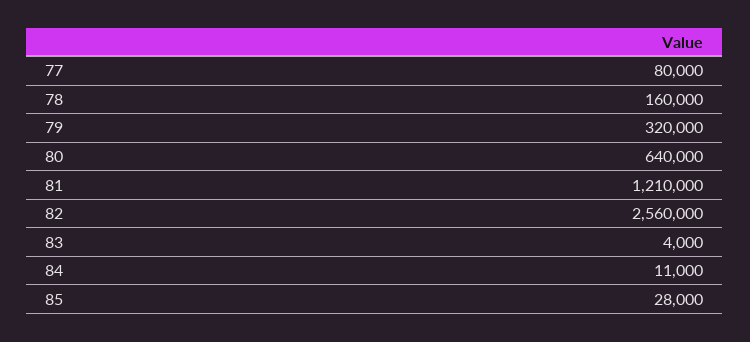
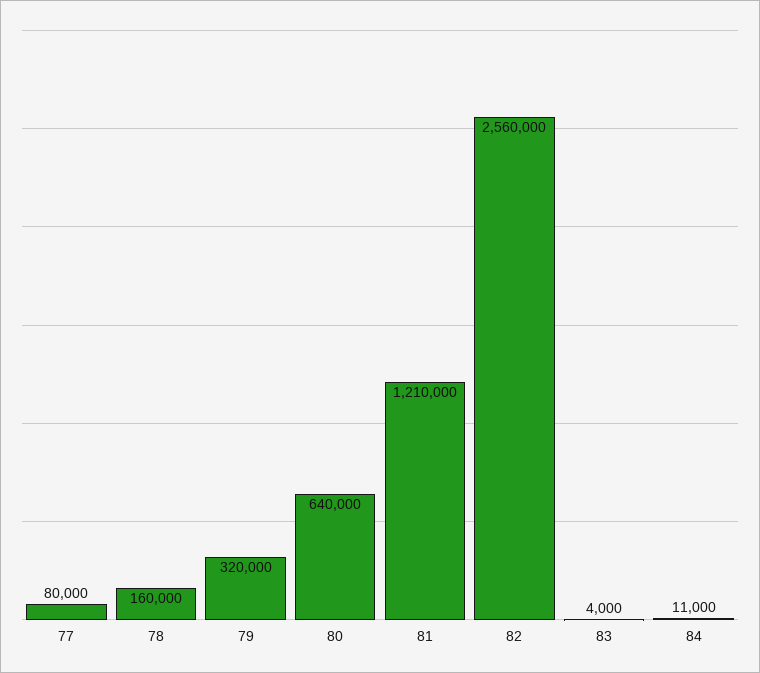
85: 28000 -> none

